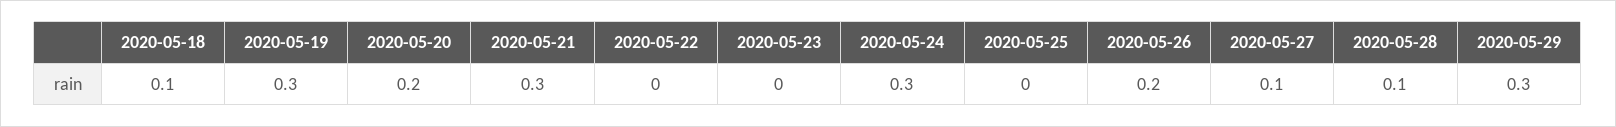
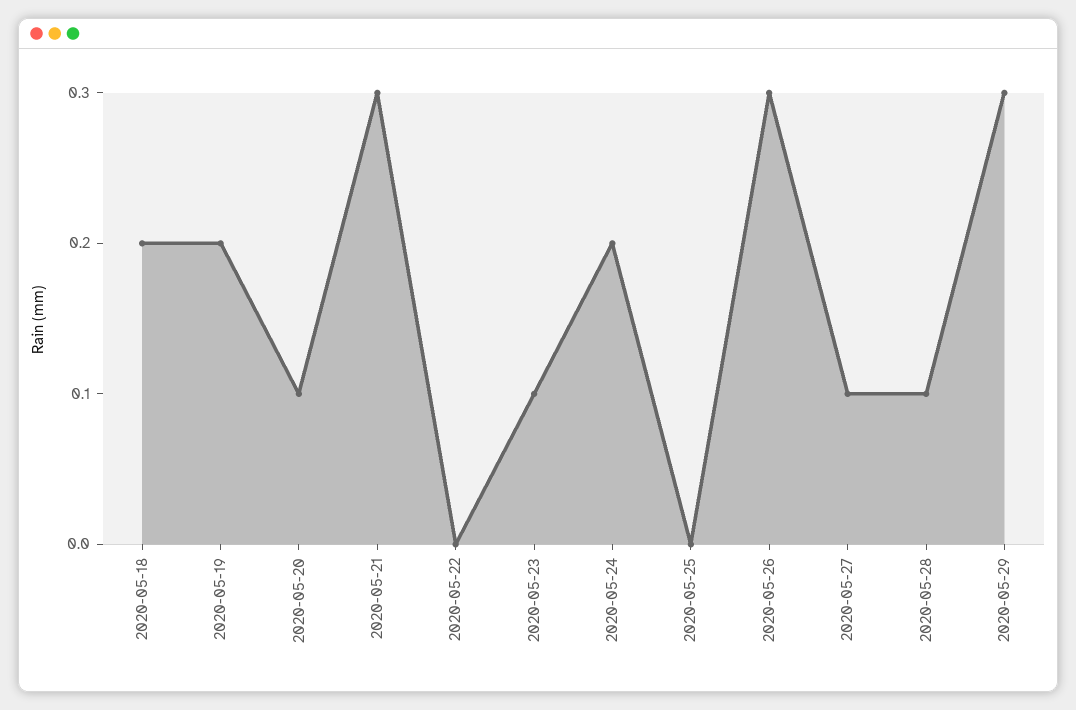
2020-05-18: 0.1 -> 0.2
2020-05-19: 0.3 -> 0.2
2020-05-20: 0.2 -> 0.1
2020-05-23: 0 -> 0.1
2020-05-24: 0.3 -> 0.2
2020-05-26: 0.2 -> 0.3

